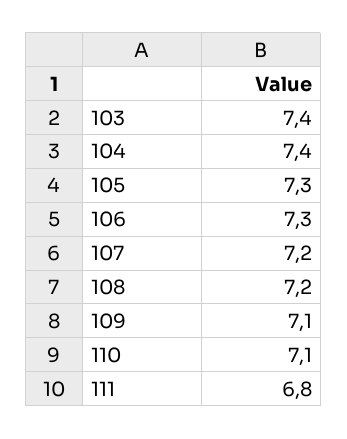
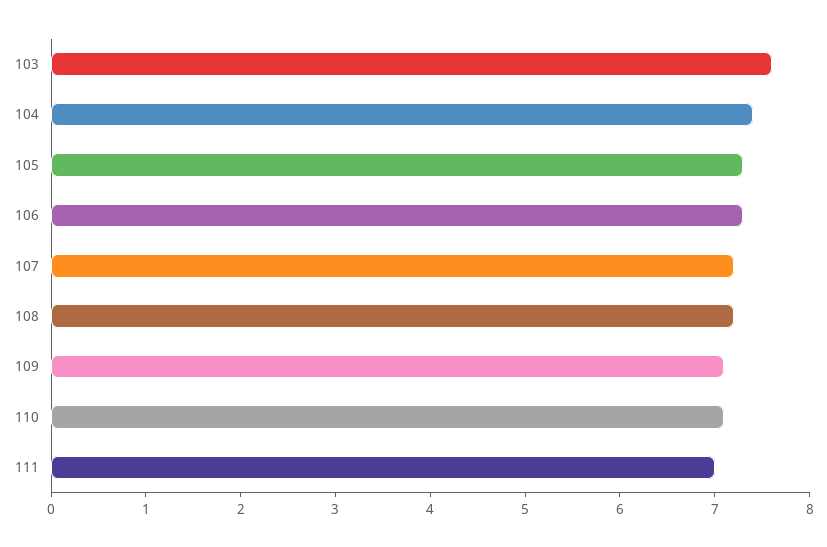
103: 7.4 -> 7.6
111: 6.8 -> 7

